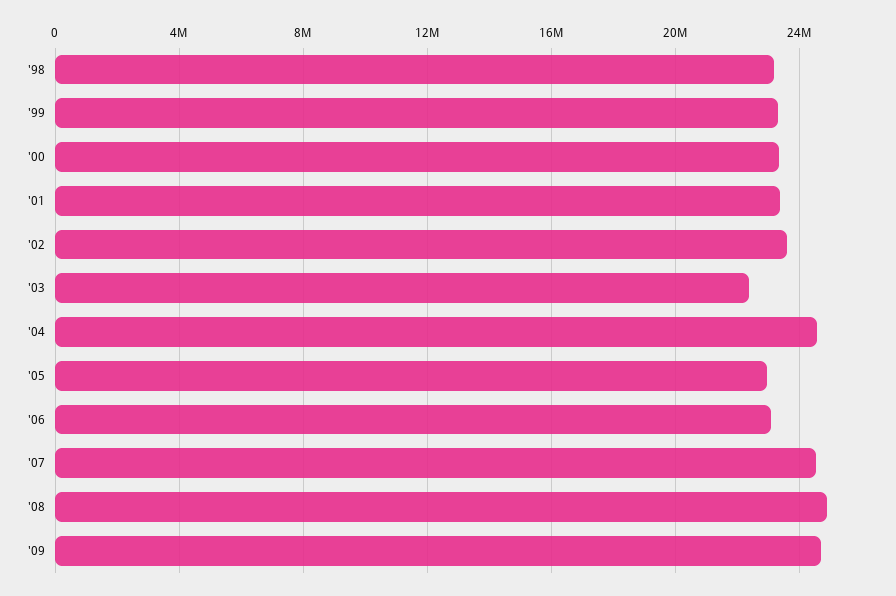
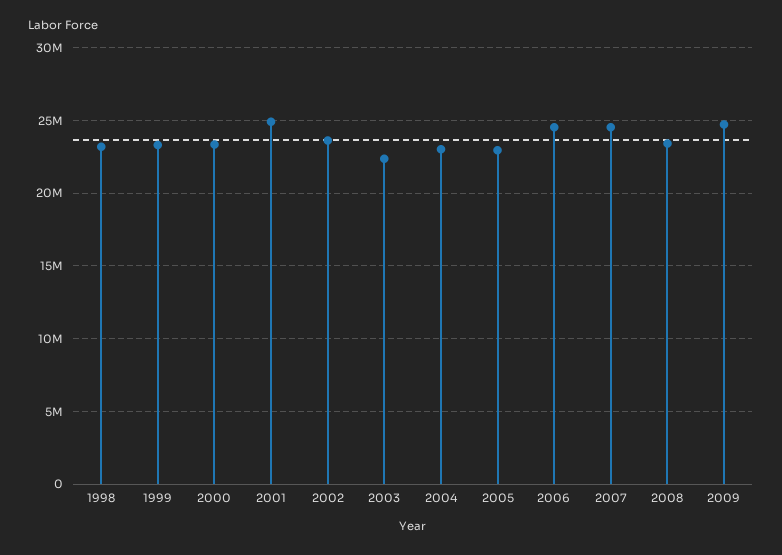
'01: 23500000 -> 25000000
'04: 24500000 -> 23000000
'06: 23000000 -> 24500000
'08: 25000000 -> 23500000

